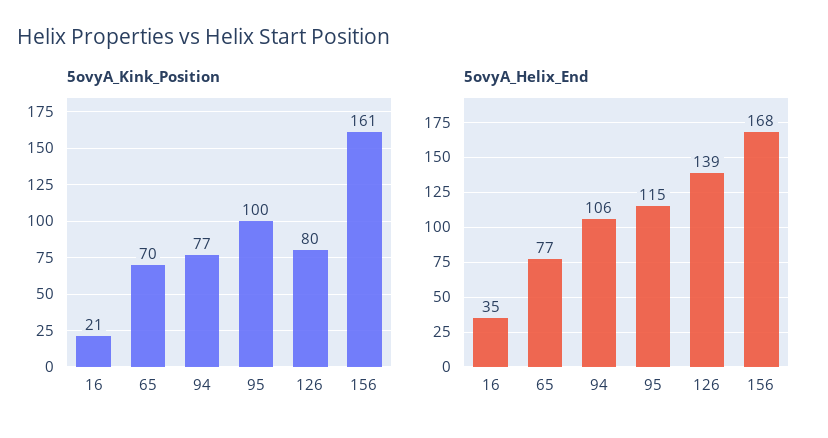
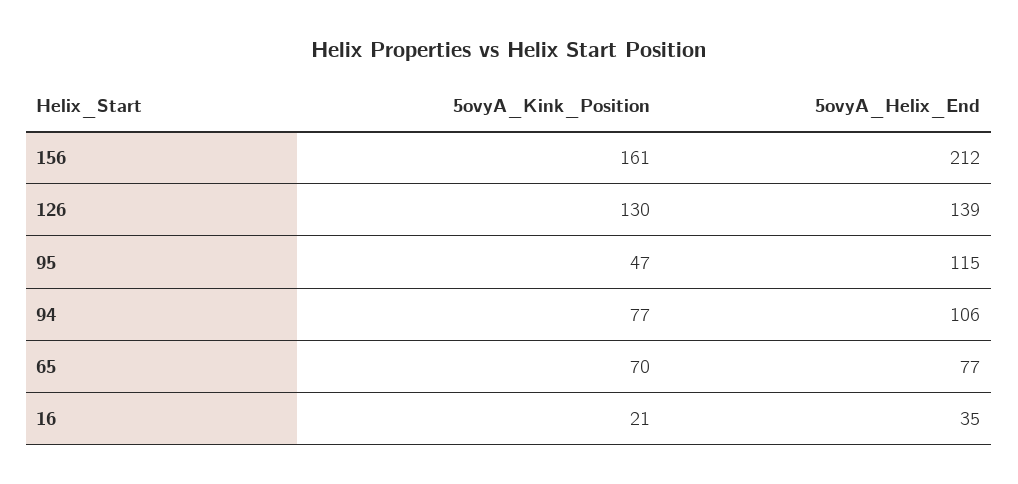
5ovyA_Kink_Position, 95: 100 -> 47
5ovyA_Kink_Position, 126: 80 -> 130
5ovyA_Helix_End, 156: 168 -> 212

